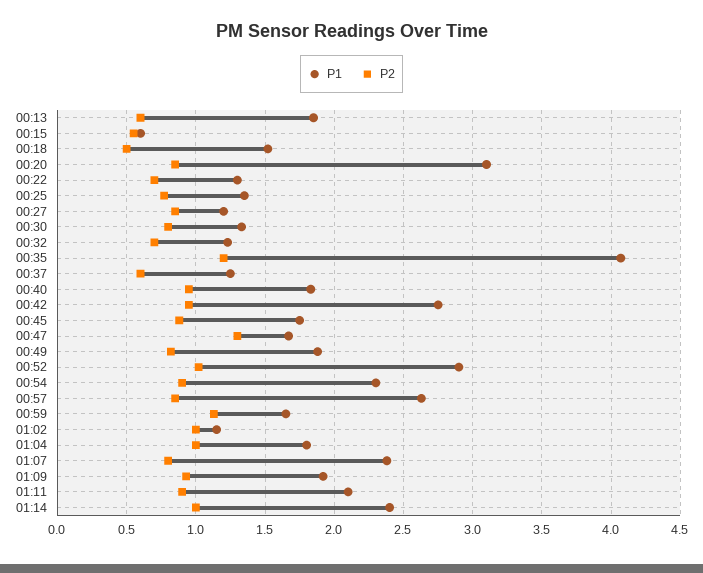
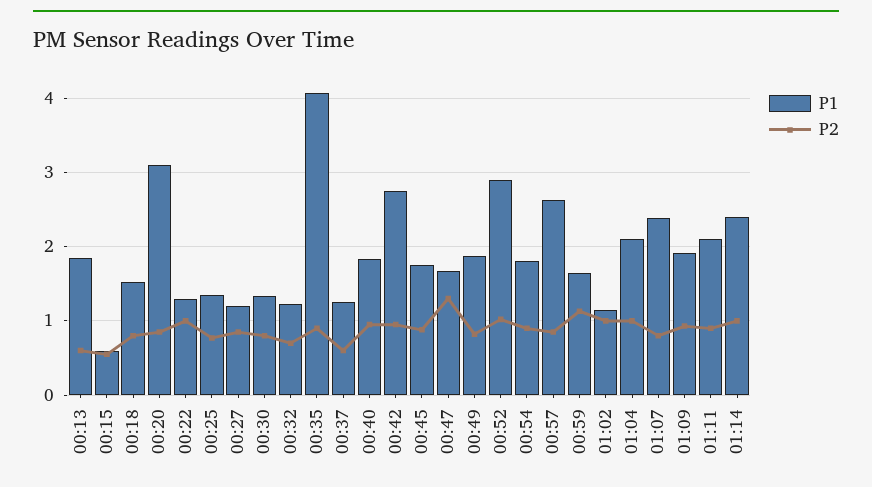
P2, 00:18: 0.5 -> 0.8
P2, 00:22: 0.7 -> 1
P2, 00:35: 1.2 -> 0.9
P1, 00:54: 2.3 -> 1.8
P1, 01:04: 1.8 -> 2.1

